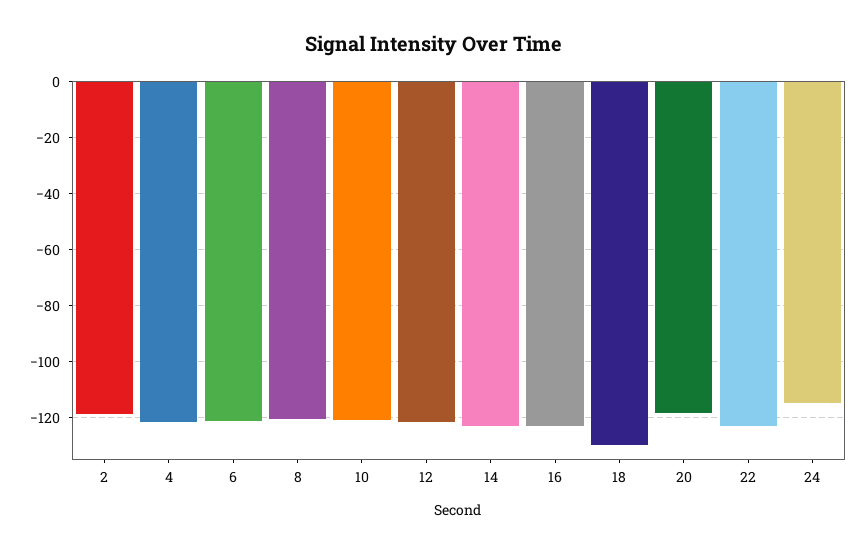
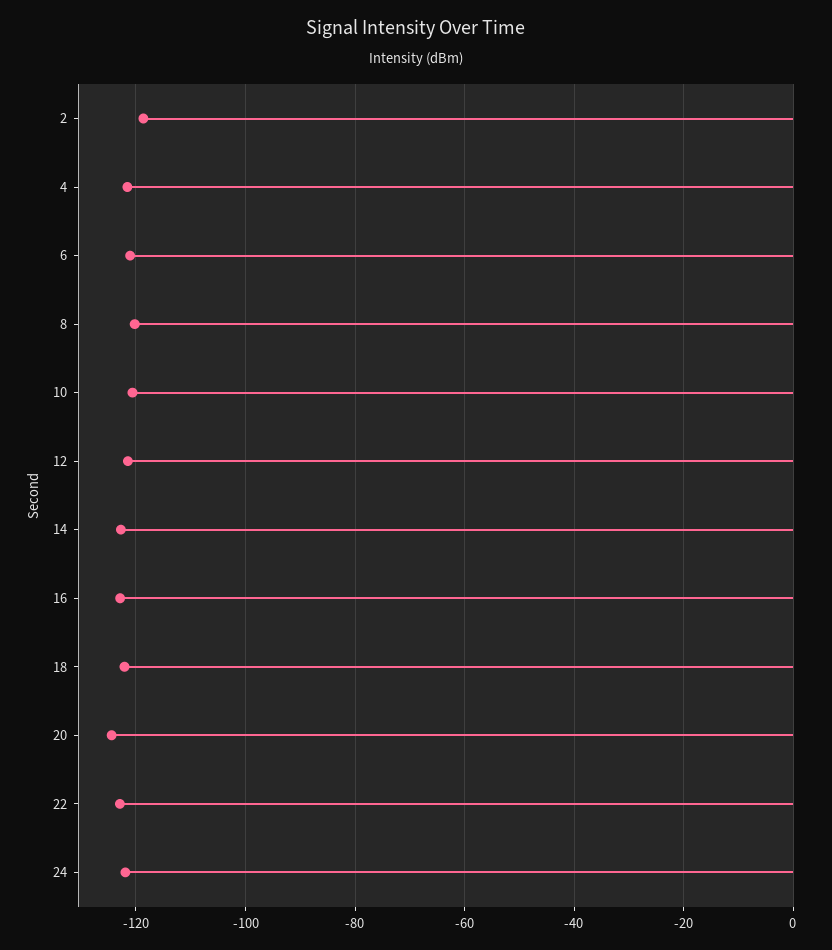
18: -130 -> -122
20: -117.5 -> -124
24: -115 -> -122

